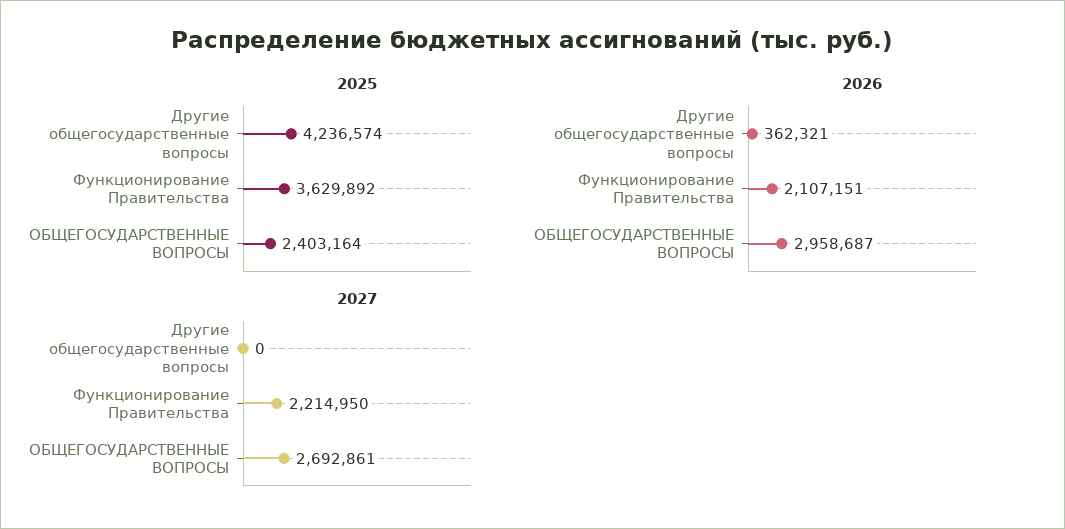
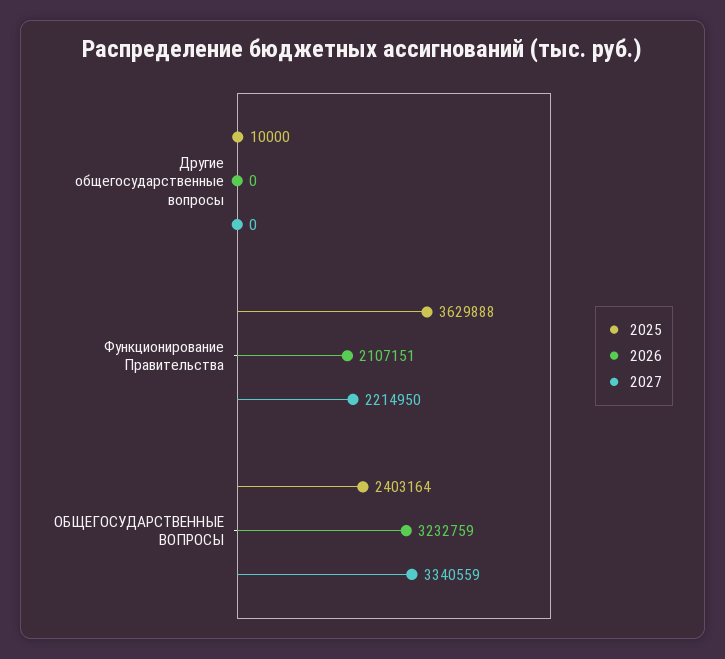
2025, Другие общегосударственные вопросы: 4236574 -> 10000
2025, Функционирование Правительства: 3629892 -> 3629888
2026, Другие общегосударственные вопросы: 362321 -> 0
2026, ОБЩЕГОСУДАРСТВЕННЫЕ ВОПРОСЫ: 2958687 -> 3232759
2027, ОБЩЕГОСУДАРСТВЕННЫЕ ВОПРОСЫ: 2692861 -> 3340559

